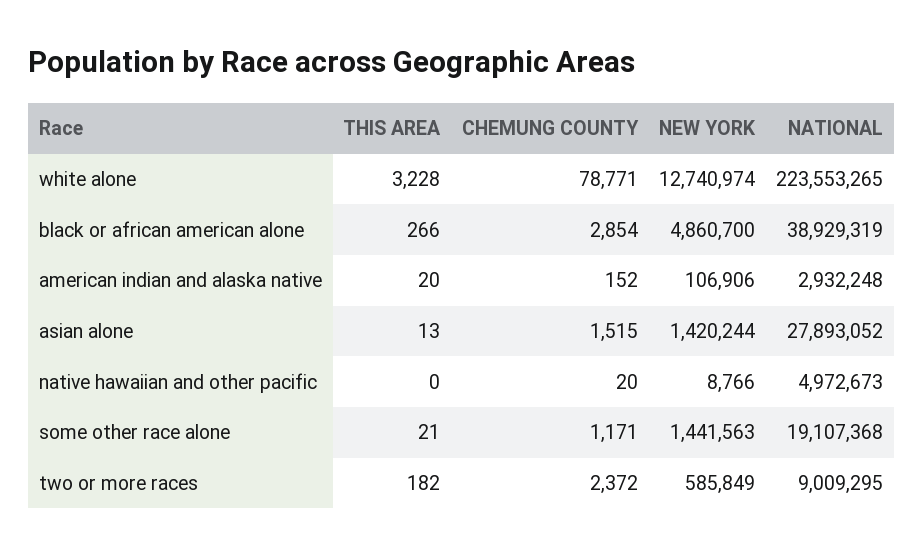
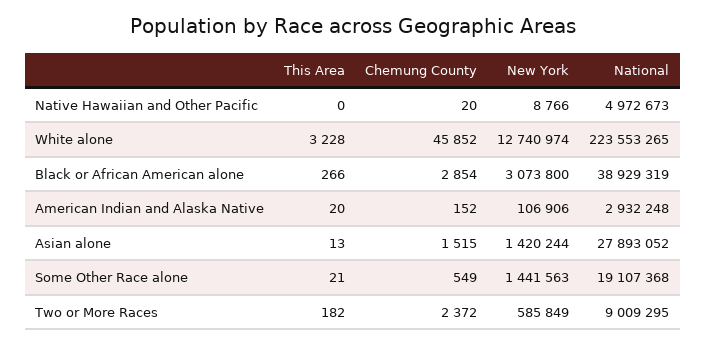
CHEMUNG COUNTY, white alone: 78771 -> 45852
NEW YORK, black or african american alone: 4860700 -> 3073800
CHEMUNG COUNTY, some other race alone: 1171 -> 549

